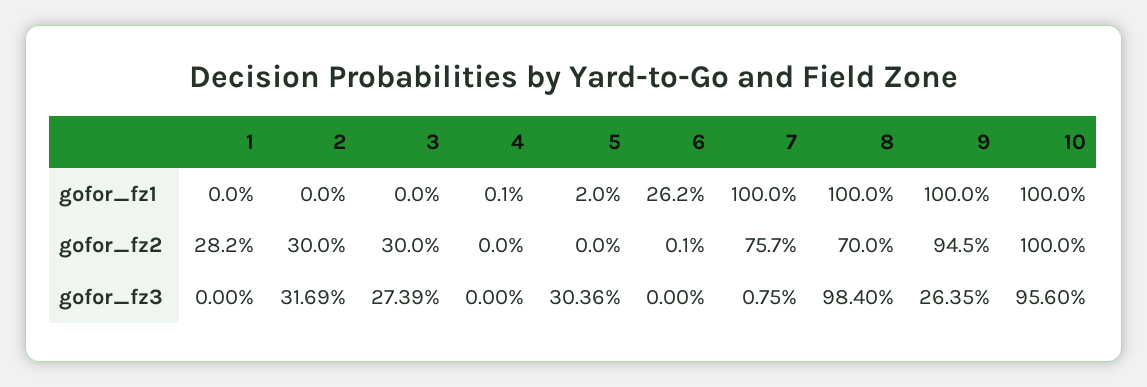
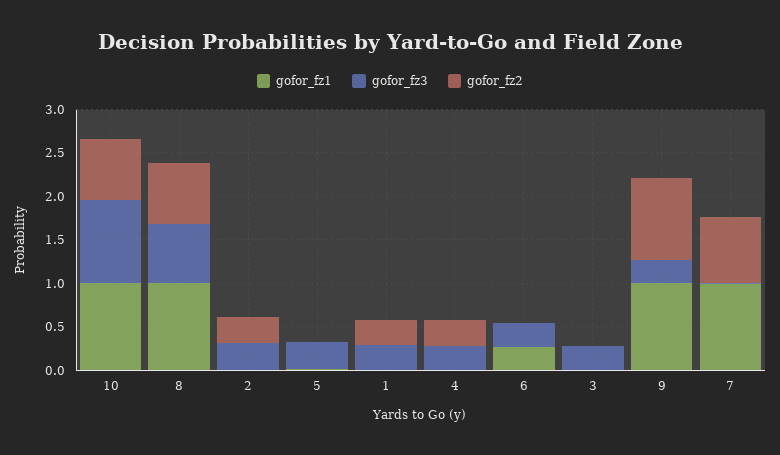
gofor_fz2, 3: 0.3 -> 0
gofor_fz2, 4: 0 -> 0.3
gofor_fz2, 10: 1 -> 0.7
gofor_fz3, 1: 0 -> 0.3
gofor_fz3, 4: 0 -> 0.3
gofor_fz3, 6: 0 -> 0.3
gofor_fz3, 8: 0.984 -> 0.7

